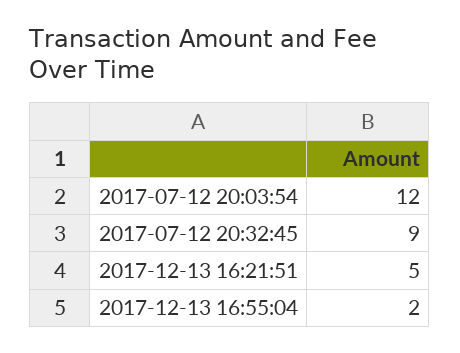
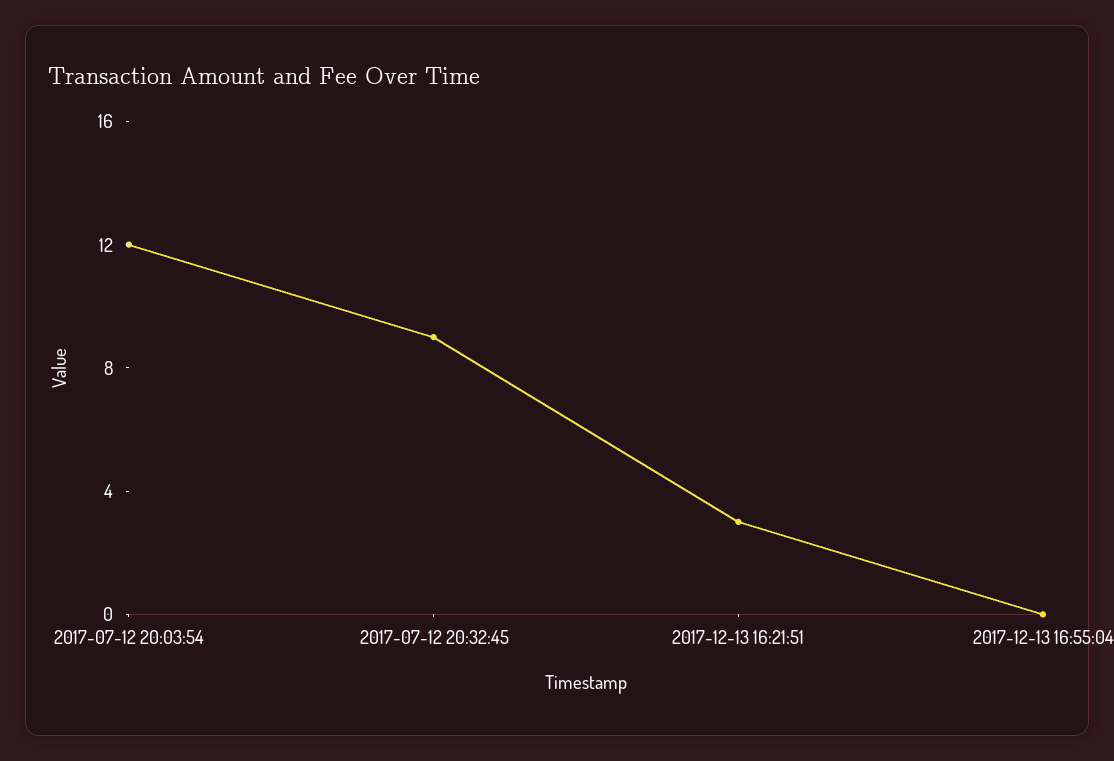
2017-12-13 16:21:51: 5 -> 3
2017-12-13 16:55:04: 2 -> 0

